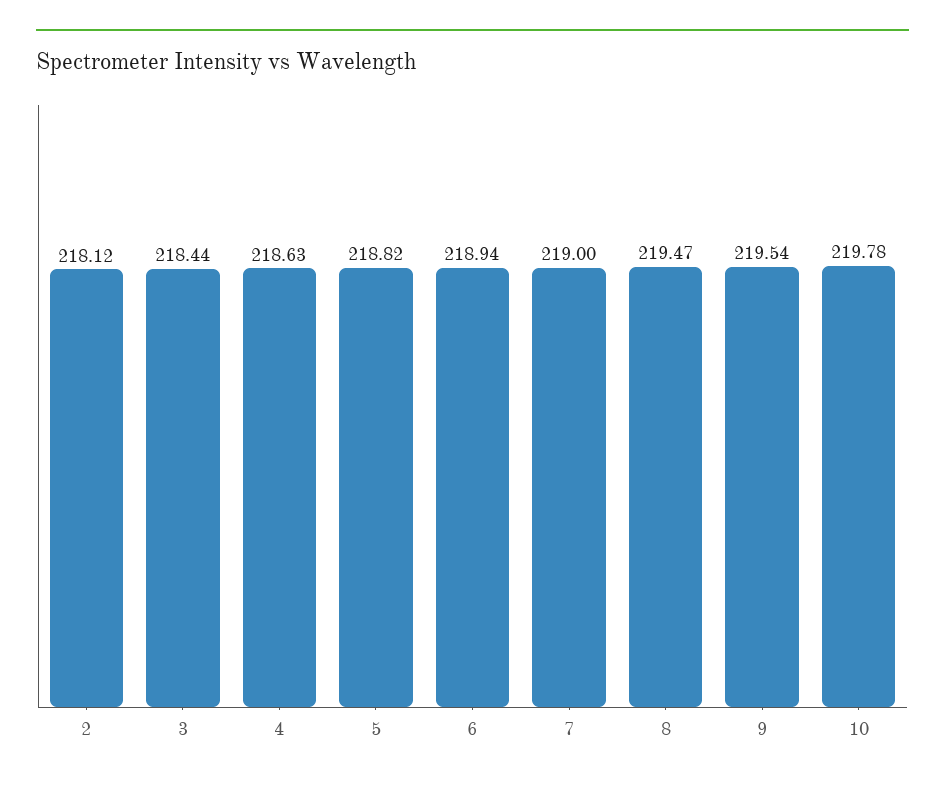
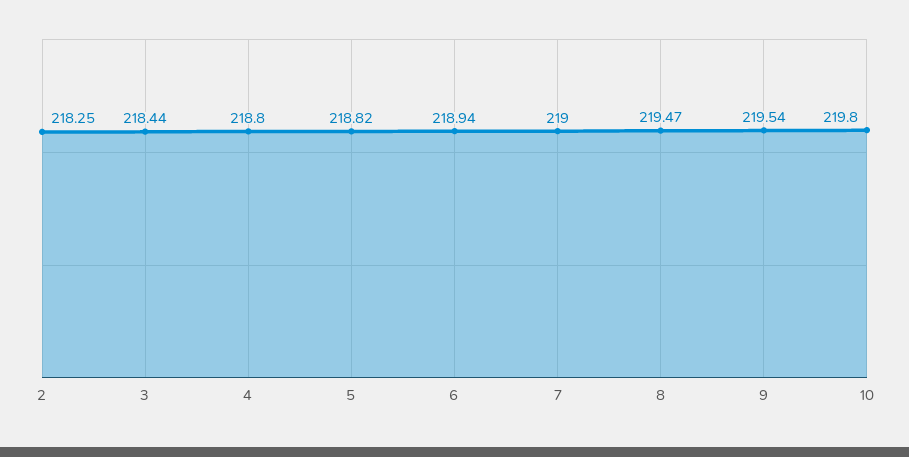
2: 218.12 -> 218.25
4: 218.63 -> 218.8
10: 219.78 -> 219.8

